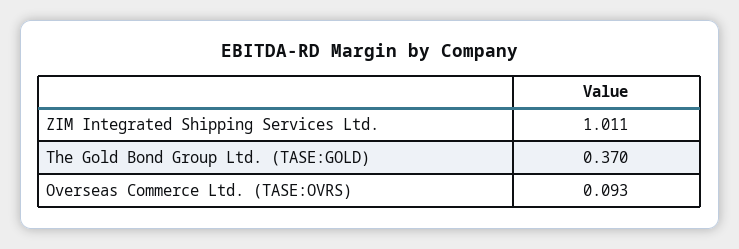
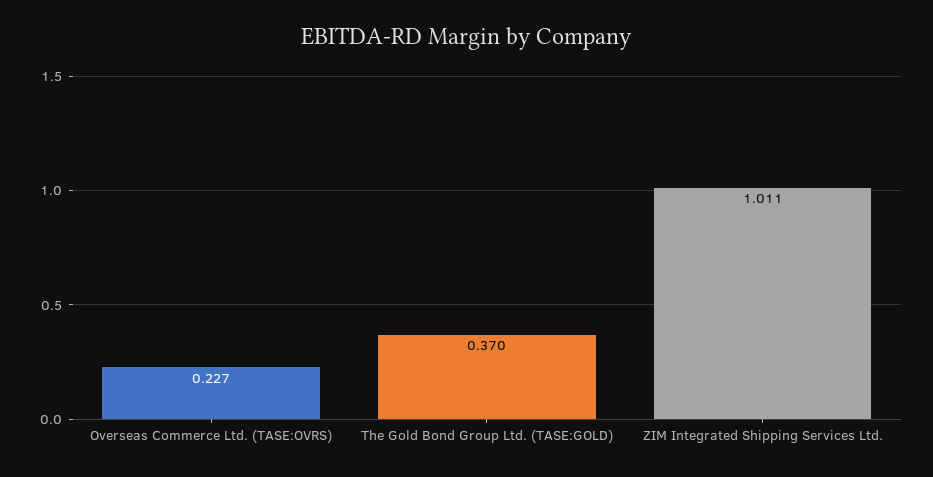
Overseas Commerce Ltd. (TASE:OVRS): 0.093 -> 0.227

